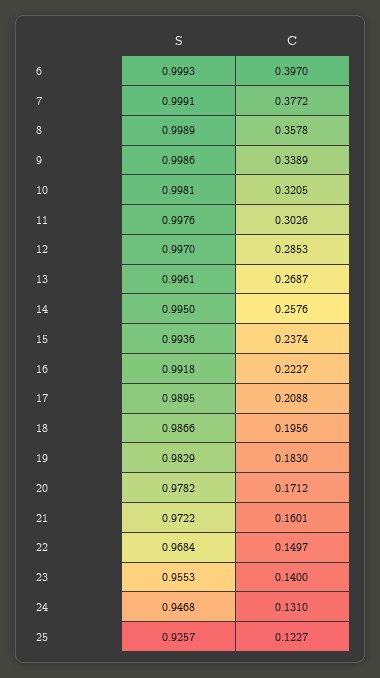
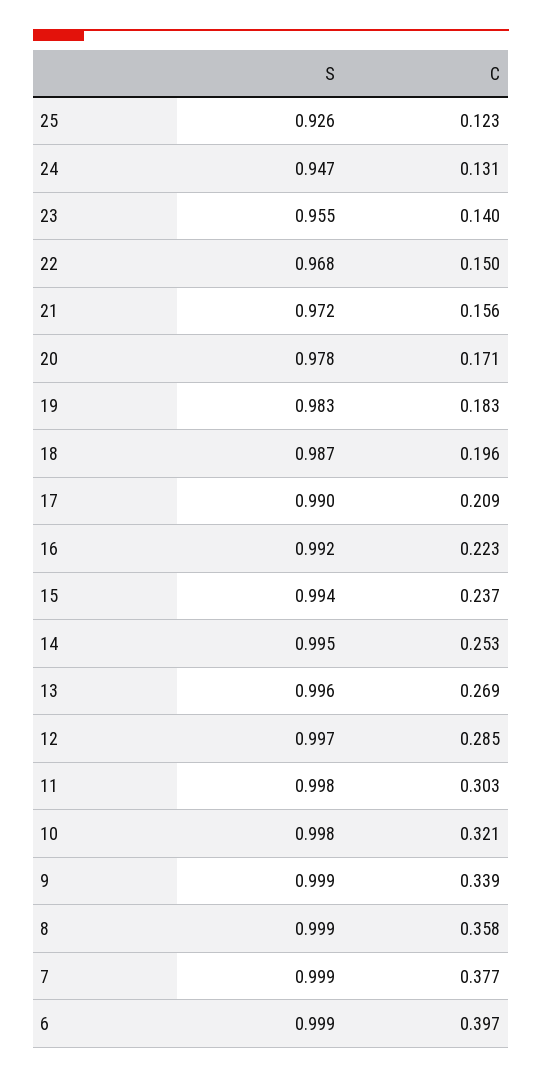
C, 14: 0.2576 -> 0.253
C, 21: 0.1601 -> 0.156

